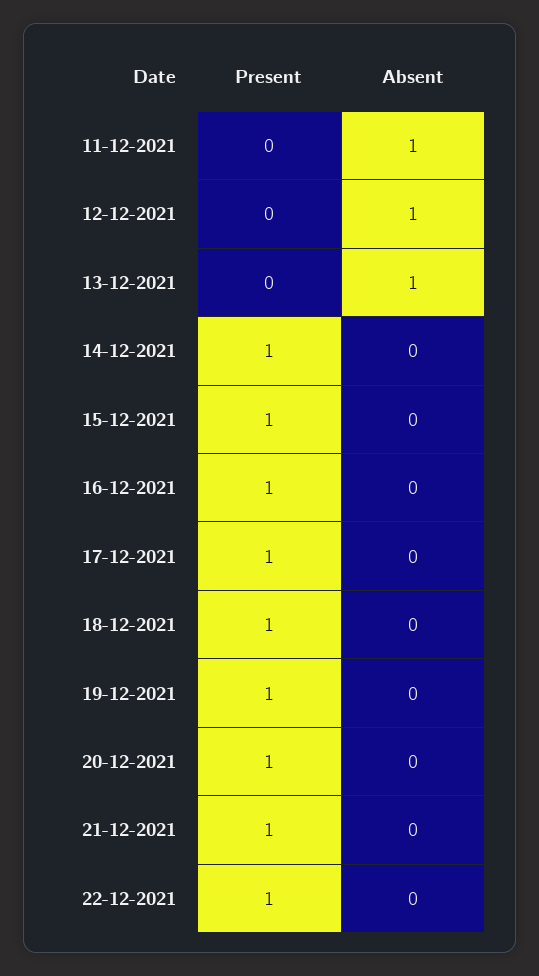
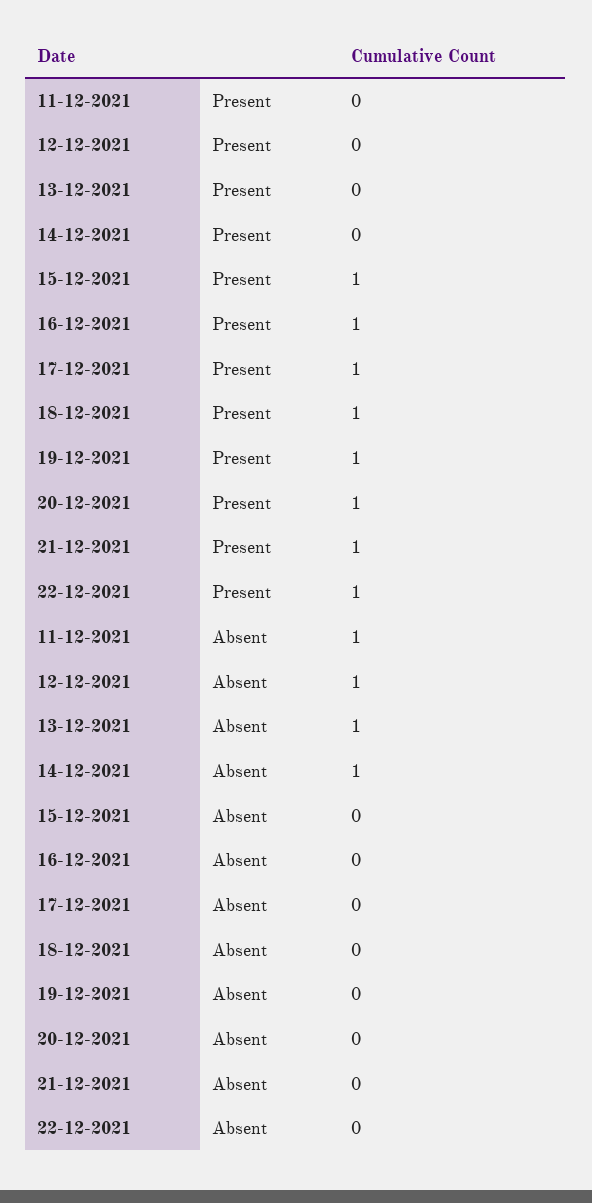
Present, 14-12-2021: 1 -> 0
Absent, 14-12-2021: 0 -> 1

